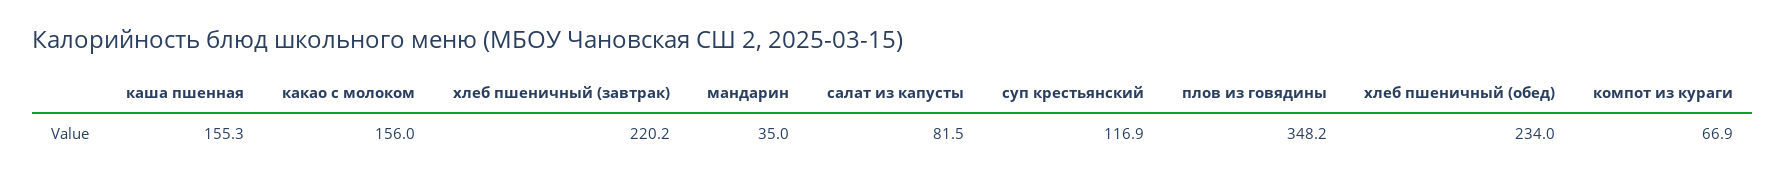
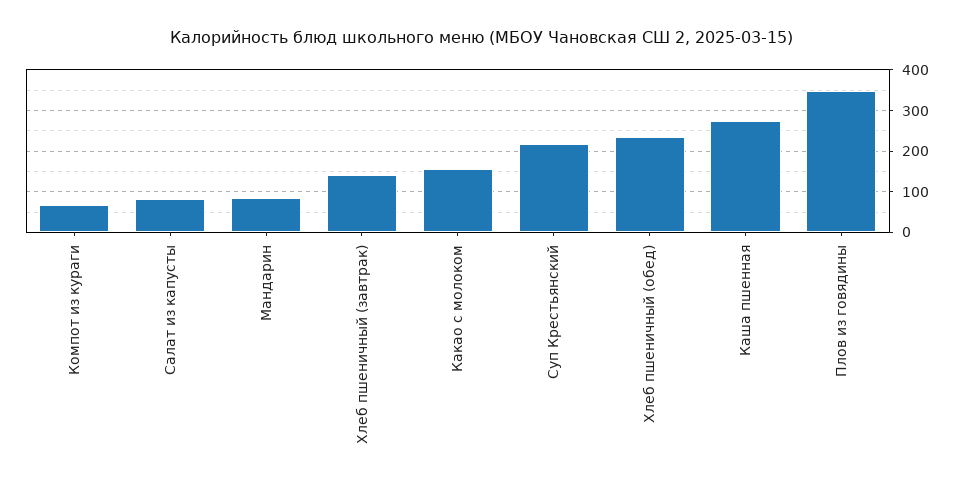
каша пшенная: 155.3 -> 280
хлеб пшеничный (завтрак): 220.2 -> 140
мандарин: 35 -> 80
суп крестьянский: 116.9 -> 220

